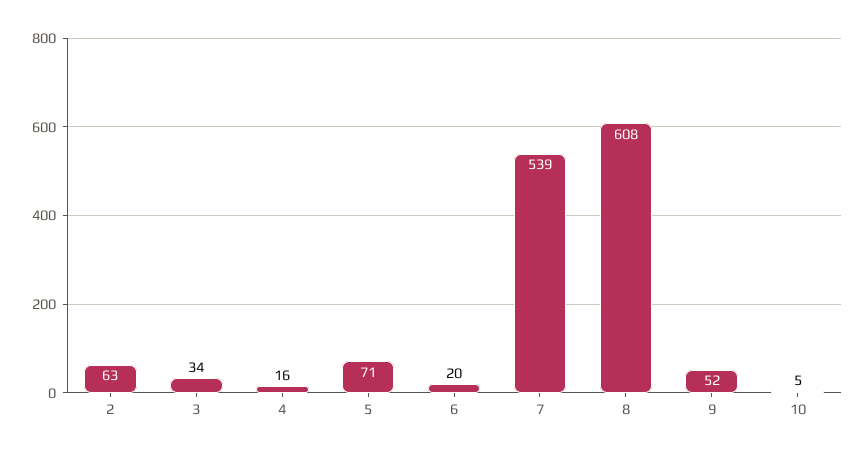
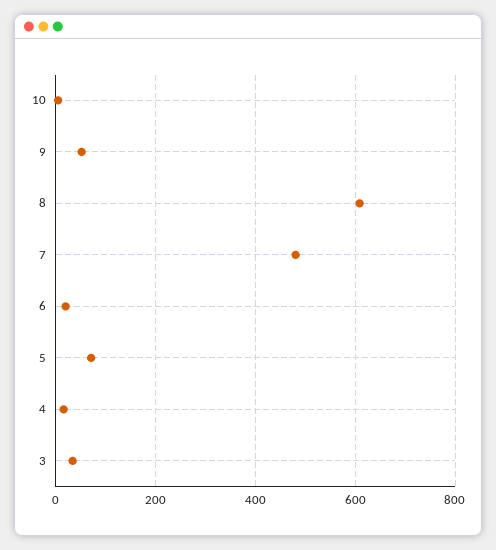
2: 63 -> none
7: 539 -> 480

